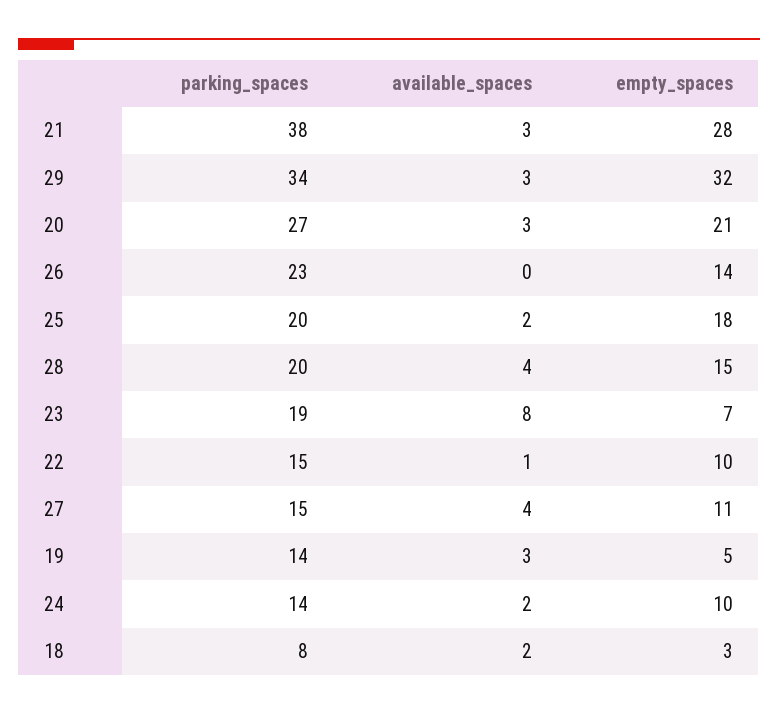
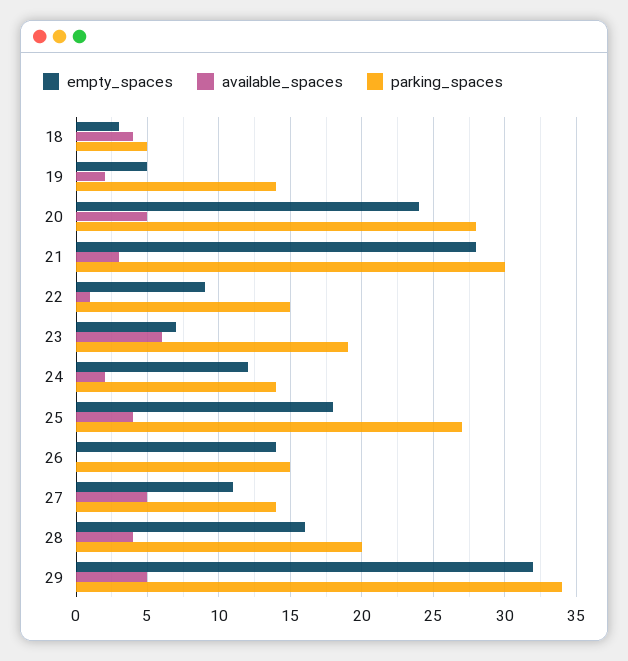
parking_spaces, 21: 38 -> 30
available_spaces, 29: 3 -> 5
parking_spaces, 20: 27 -> 28
available_spaces, 20: 3 -> 5
empty_spaces, 20: 21 -> 24
parking_spaces, 26: 23 -> 15
parking_spaces, 25: 20 -> 27
available_spaces, 25: 2 -> 4
empty_spaces, 28: 15 -> 16
available_spaces, 23: 8 -> 6
empty_spaces, 22: 10 -> 9
parking_spaces, 27: 15 -> 14
available_spaces, 27: 4 -> 5
available_spaces, 19: 3 -> 2
empty_spaces, 24: 10 -> 12
parking_spaces, 18: 8 -> 5
available_spaces, 18: 2 -> 4

